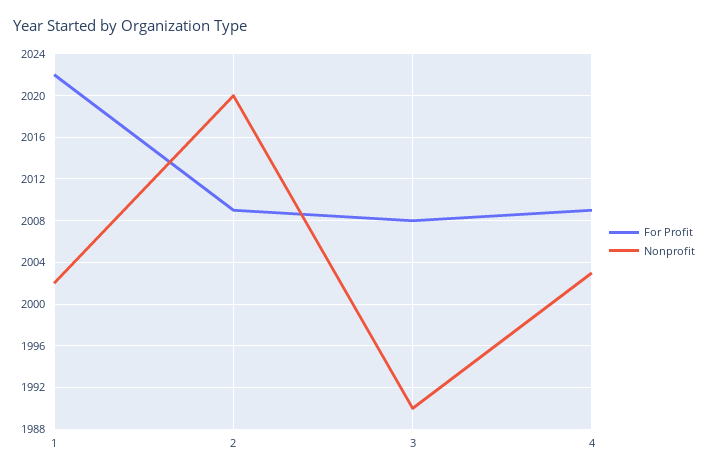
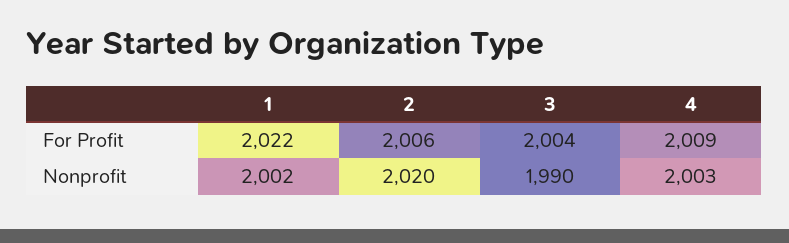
For Profit, 2: 2009 -> 2006
For Profit, 3: 2008 -> 2004

